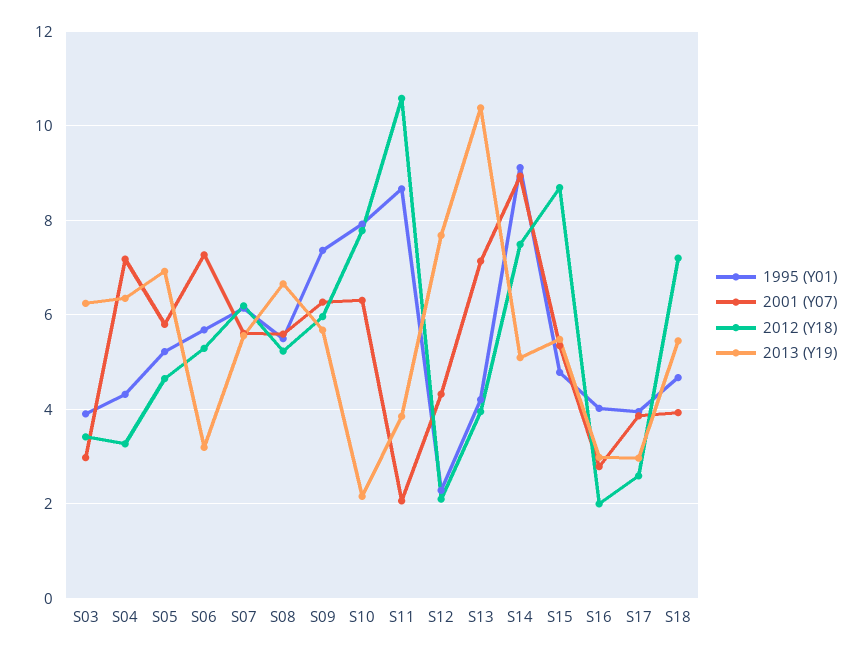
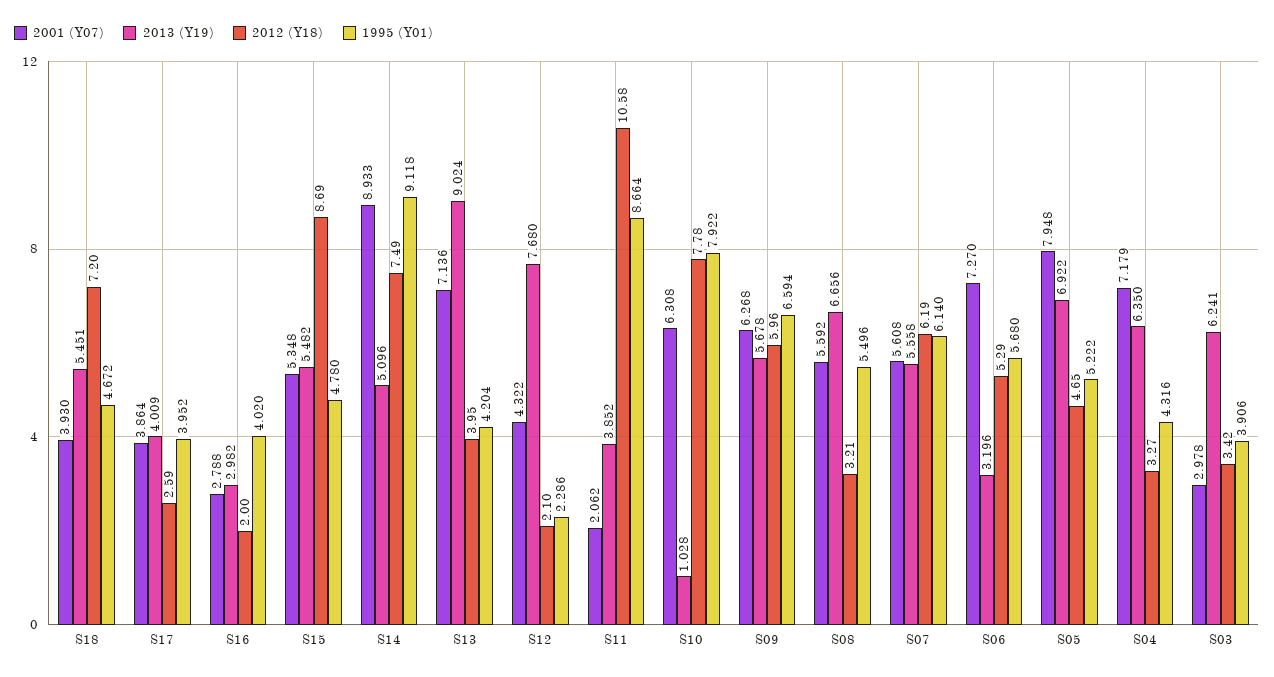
2001 (Y07), S05: 5.8 -> 7.948
2012 (Y18), S08: 5.2 -> 3.21
1995 (Y01), S09: 7.4 -> 6.594
2013 (Y19), S10: 2.2 -> 1.028
2013 (Y19), S13: 10.4 -> 9.024
2013 (Y19), S17: 3 -> 4.009

